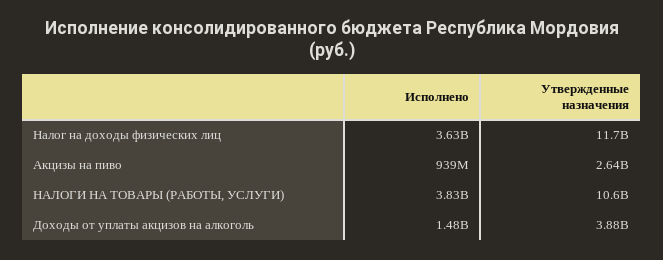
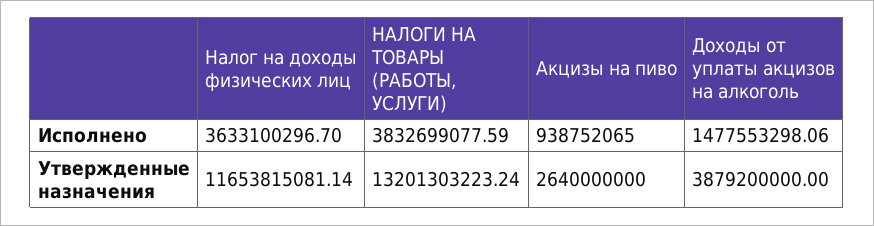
Утвержденные назначения, НАЛОГИ НА ТОВАРЫ (РАБОТЫ, УСЛУГИ): 10600000000 -> 13201303223.24

